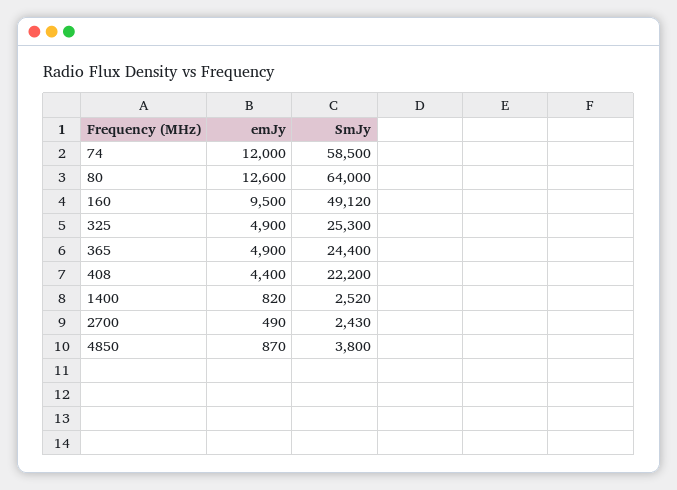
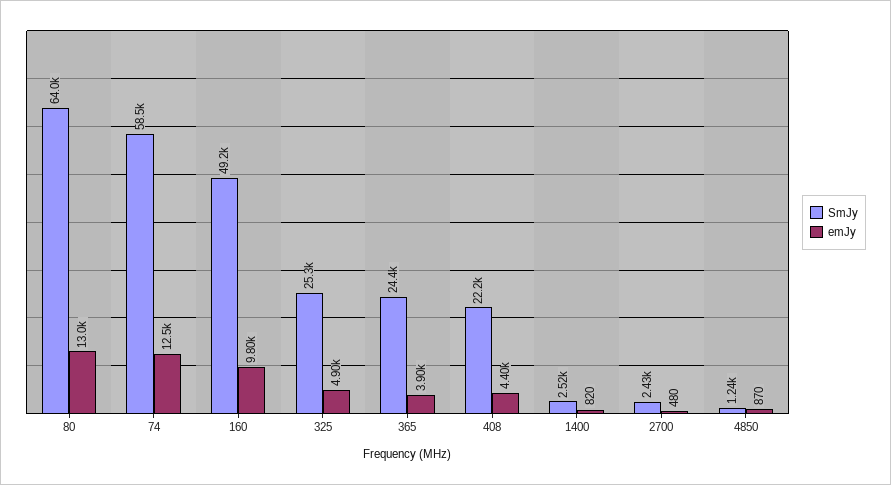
emJy, 74: 12000 -> 12500
emJy, 80: 12600 -> 13000
emJy, 160: 9500 -> 9800
SmJy, 160: 49120 -> 49200
emJy, 365: 4900 -> 3900
emJy, 2700: 490 -> 480
SmJy, 4850: 3800 -> 1240

